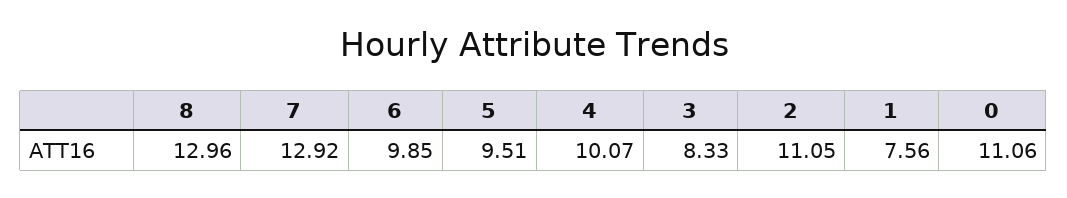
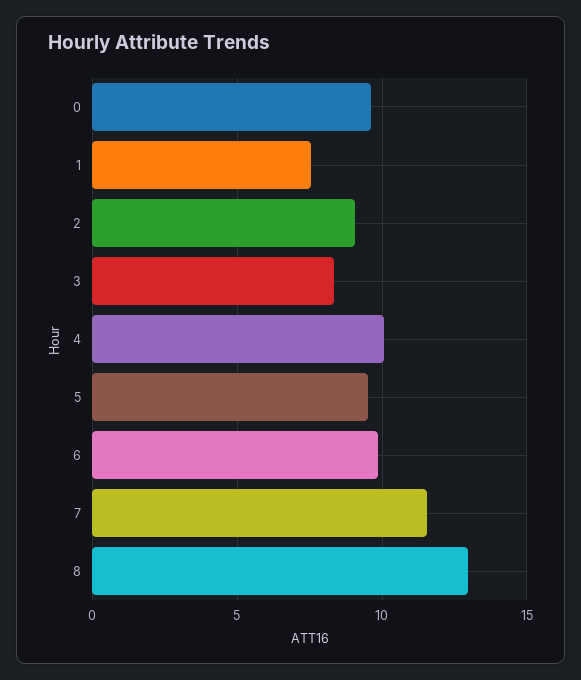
7: 12.92 -> 11.5
2: 11.05 -> 9
0: 11.06 -> 9.5

